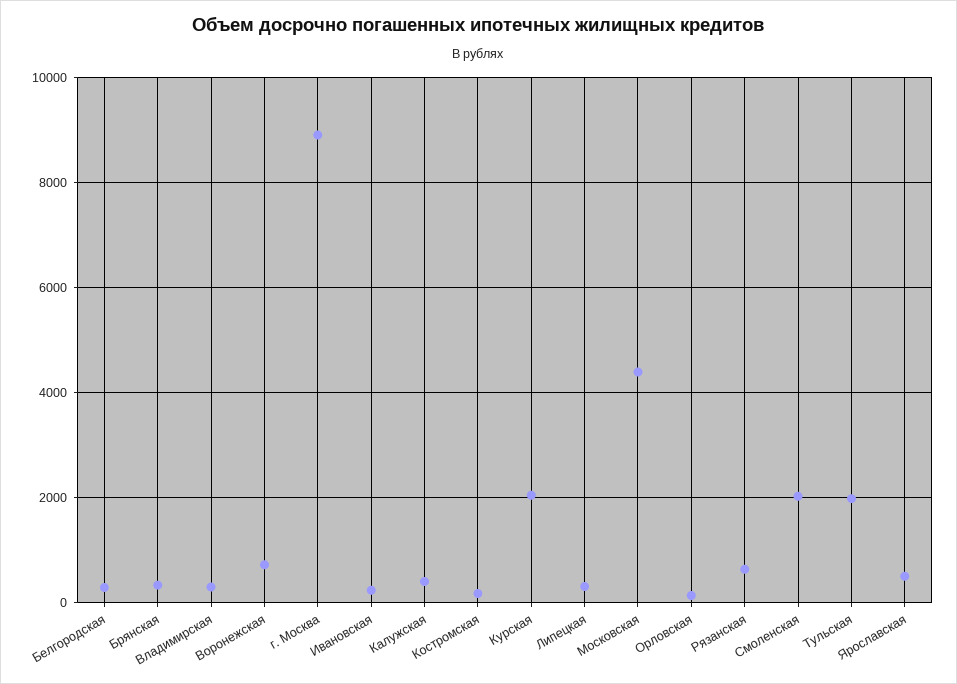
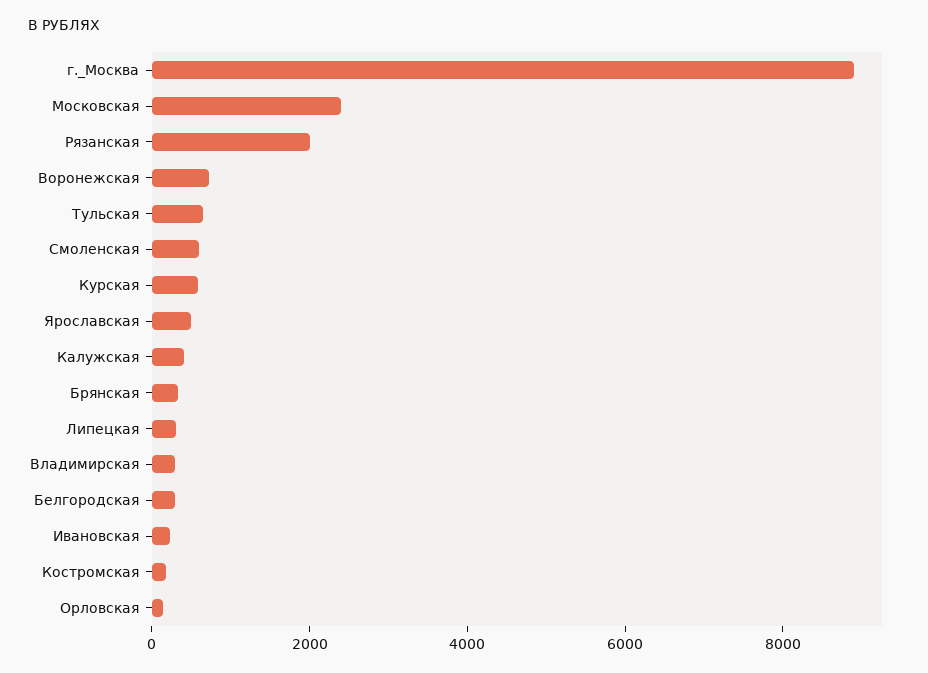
Курская: 2000 -> 500
Московская: 4400 -> 2500
Рязанская: 600 -> 2000
Смоленская: 2000 -> 500
Тульская: 2000 -> 500

